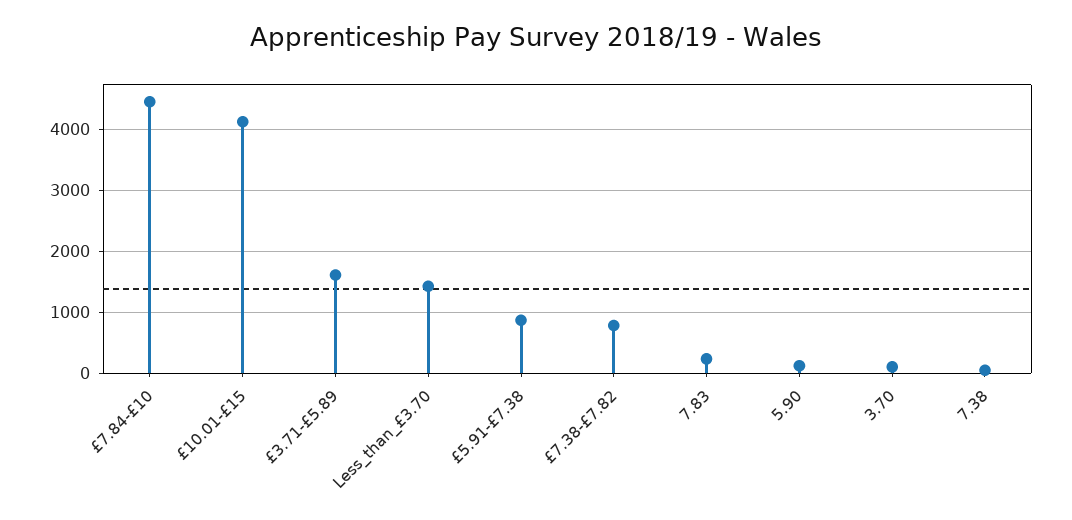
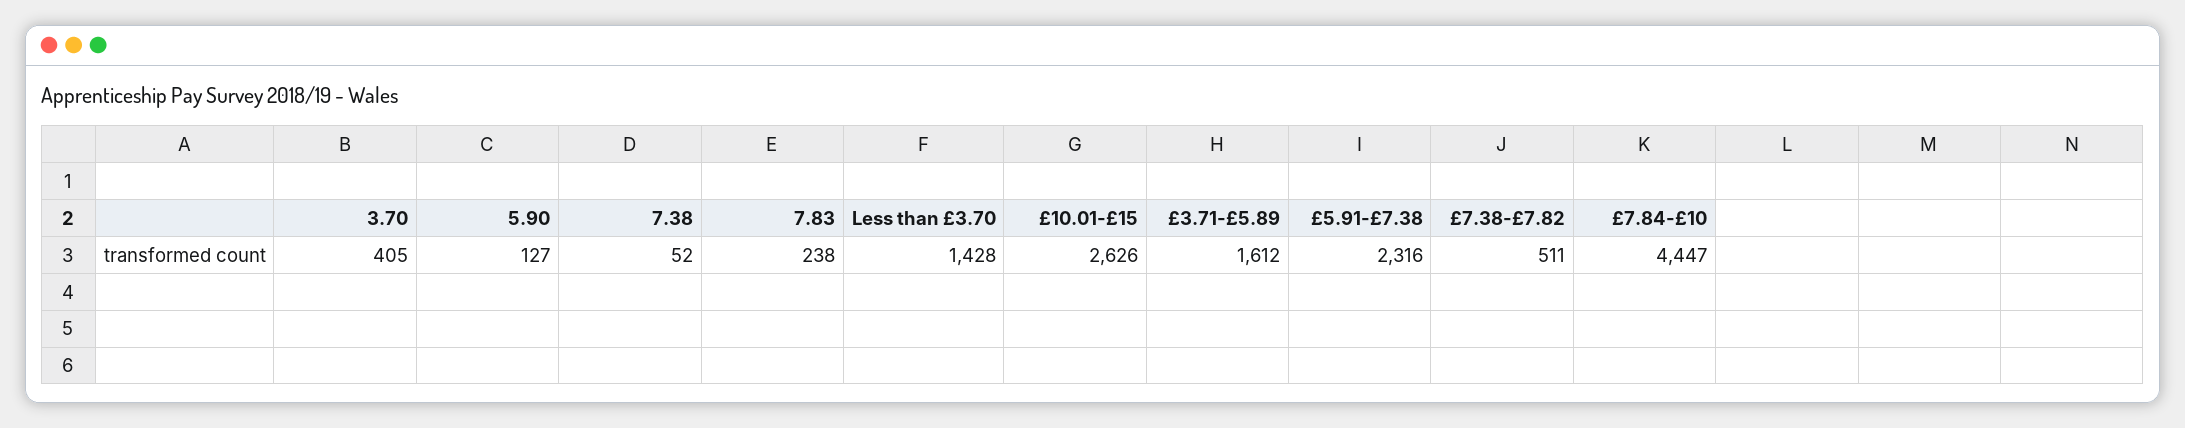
£10.01-£15: 4100 -> 2626
£5.91-£7.38: 900 -> 2316
£7.38-£7.82: 800 -> 511
3.70: 100 -> 405

